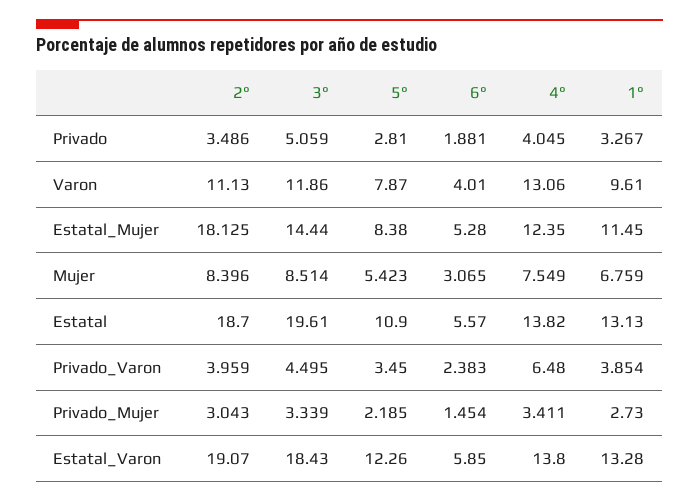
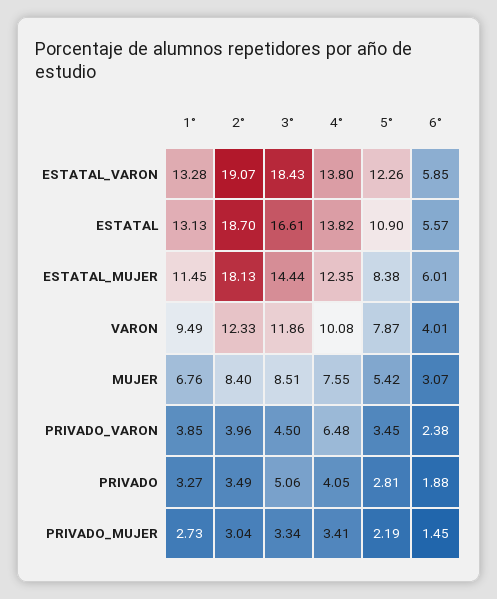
2°, Varon: 11.13 -> 12.33
4°, Varon: 13.06 -> 10.08
1°, Varon: 9.61 -> 9.49
6°, Estatal_Mujer: 5.28 -> 6.01
3°, Estatal: 19.61 -> 16.61

